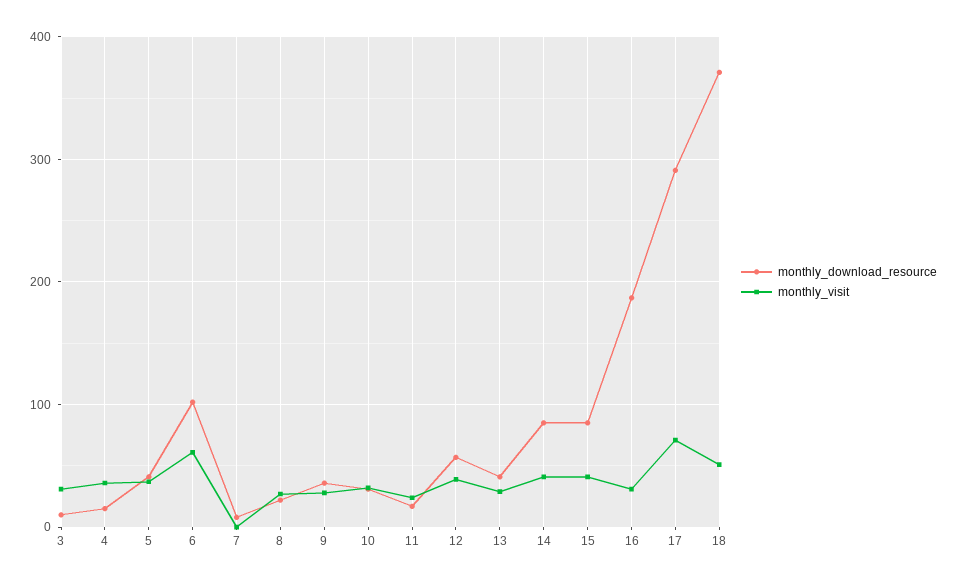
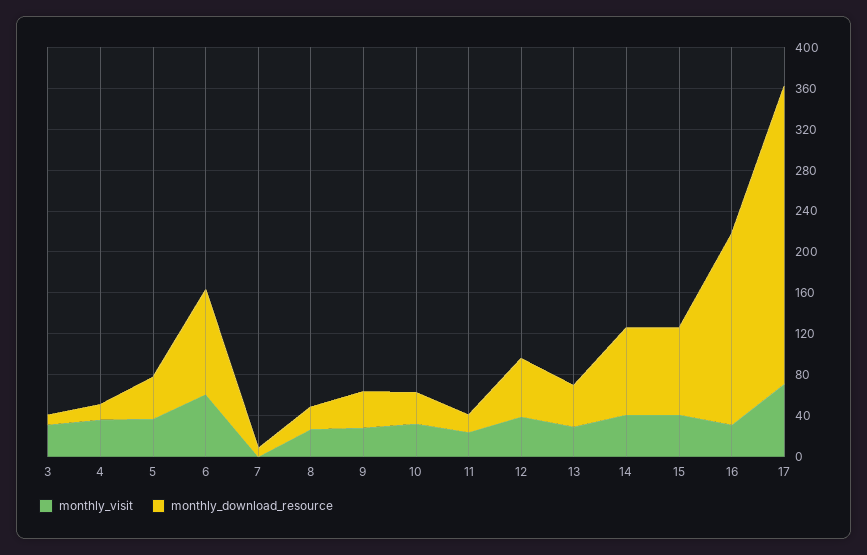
monthly_download_resource, 18: 370 -> none
monthly_visit, 18: 50 -> none

